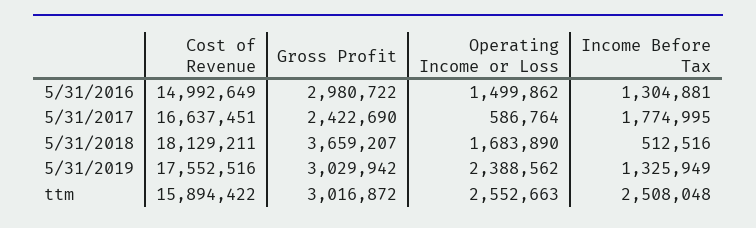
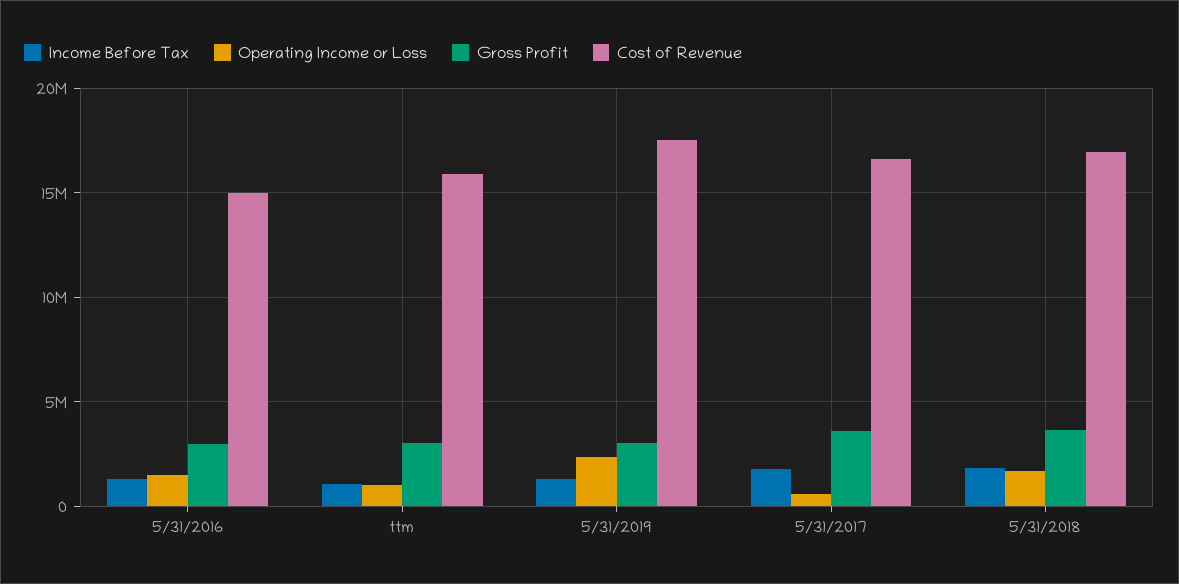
Gross Profit, 5/31/2017: 2422690 -> 3500000
Cost of Revenue, 5/31/2018: 18129211 -> 17000000
Income Before Tax, 5/31/2018: 512516 -> 2000000
Operating Income or Loss, ttm: 2552663 -> 1000000
Income Before Tax, ttm: 2508048 -> 1000000

